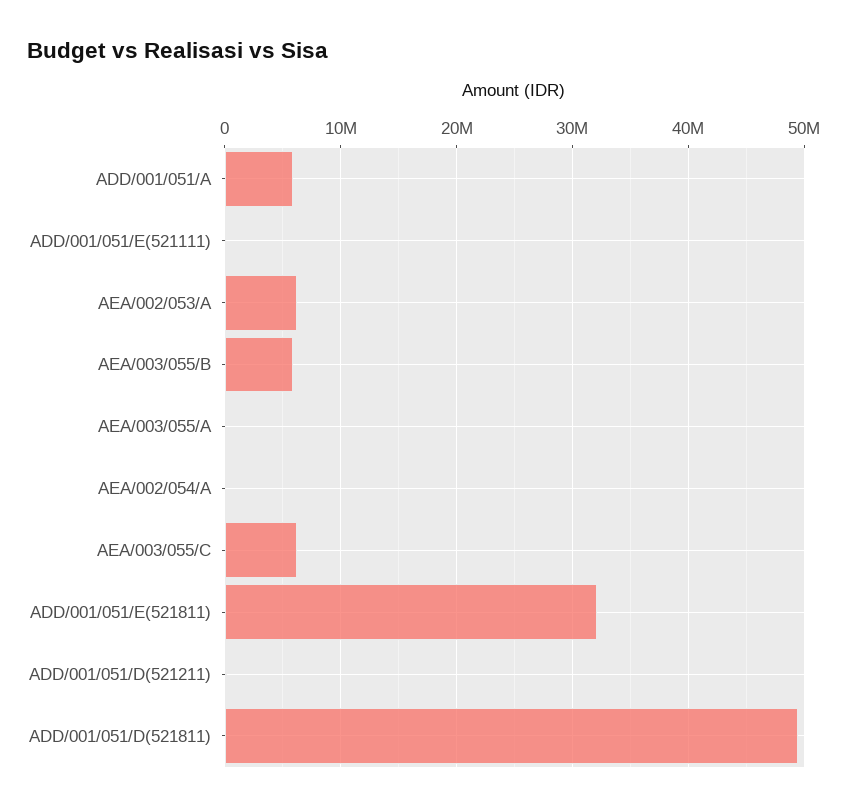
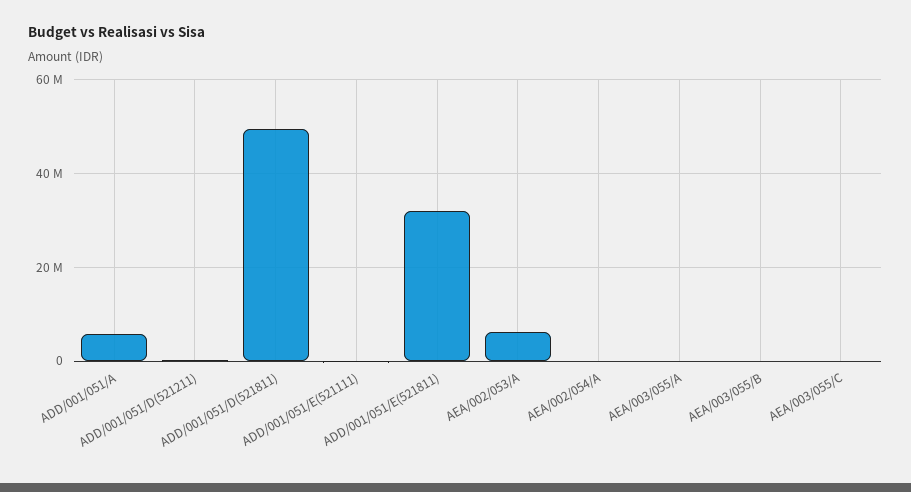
AEA/003/055/B: 6000000 -> 0
AEA/003/055/C: 6000000 -> 0

